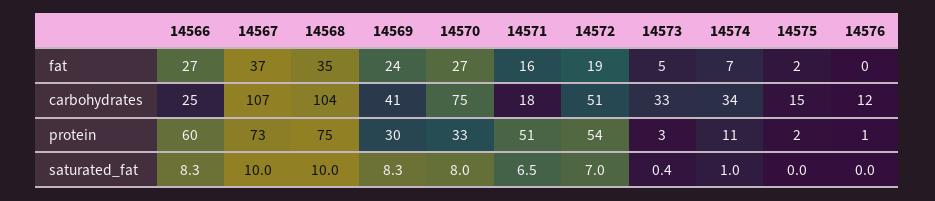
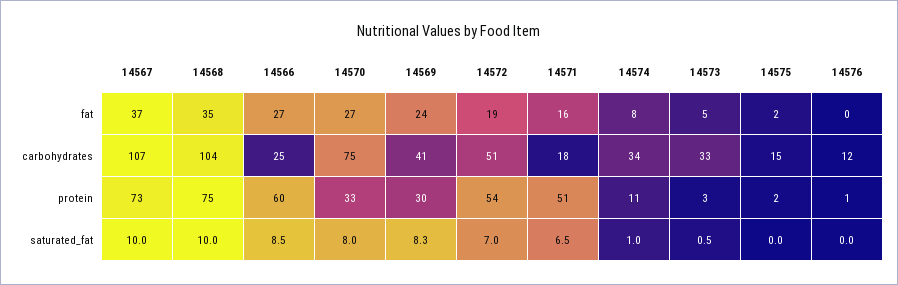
14574, fat: 7 -> 8
14566, saturated_fat: 8.3 -> 8.5
14573, saturated_fat: 0.4 -> 0.5

